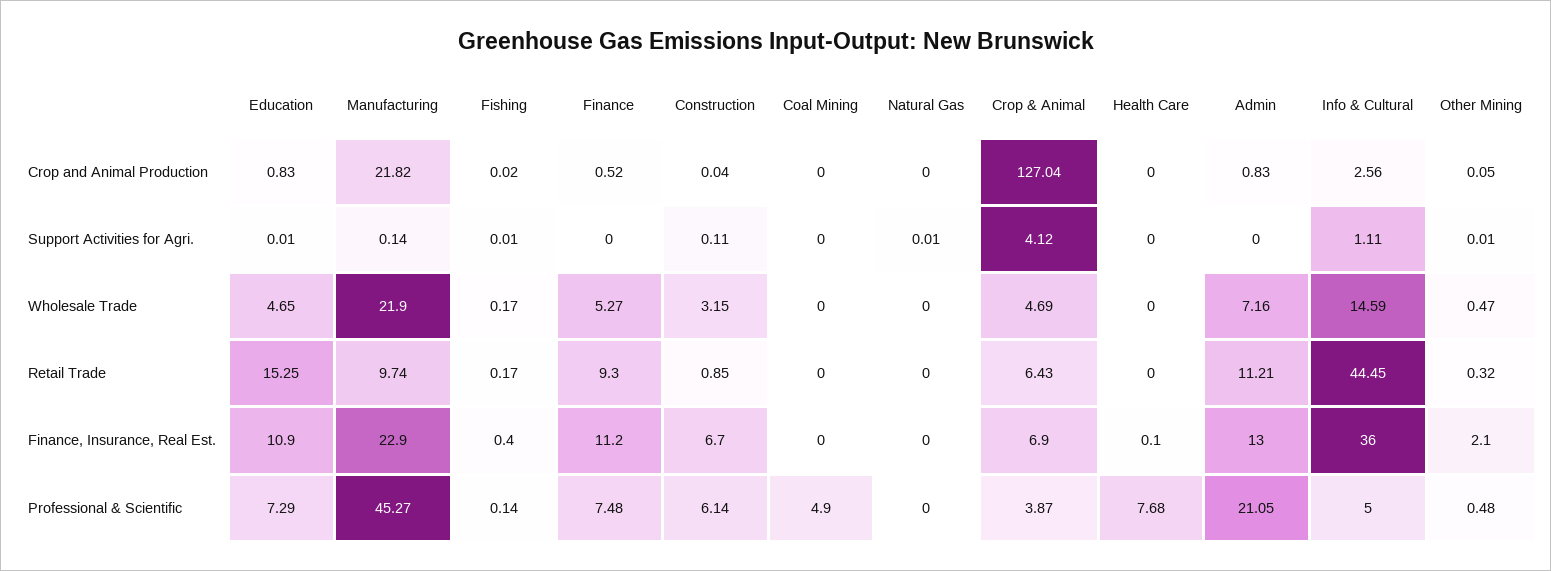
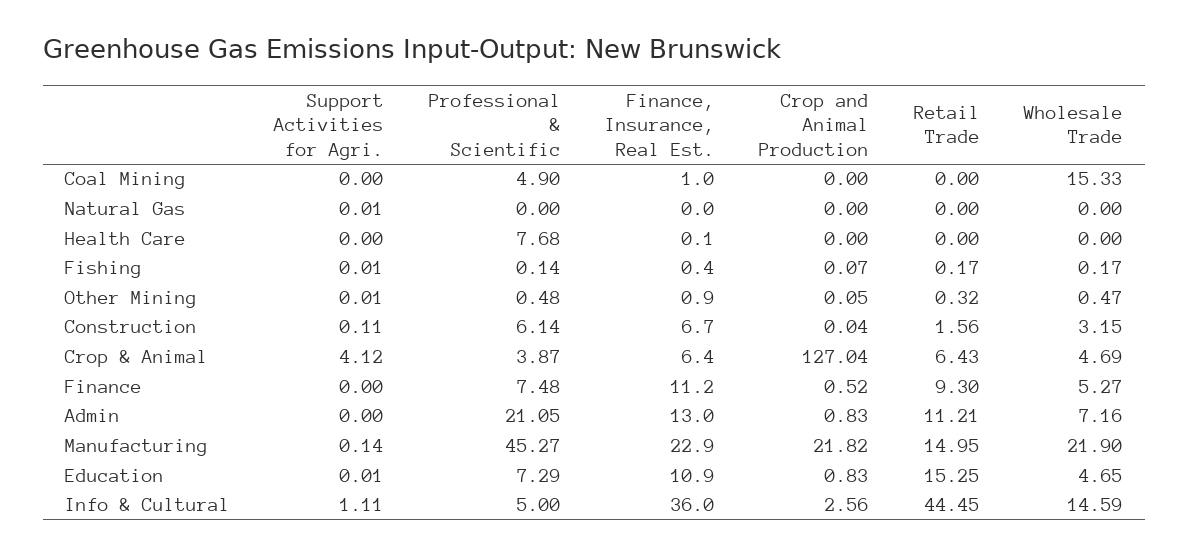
Fishing, Crop and Animal Production: 0.02 -> 0.07
Coal Mining, Wholesale Trade: 0 -> 15.33
Manufacturing, Retail Trade: 9.74 -> 14.95
Construction, Retail Trade: 0.85 -> 1.56
Coal Mining, Finance, Insurance, Real Est.: 0 -> 1
Crop & Animal, Finance, Insurance, Real Est.: 6.9 -> 6.4
Other Mining, Finance, Insurance, Real Est.: 2.1 -> 0.9

